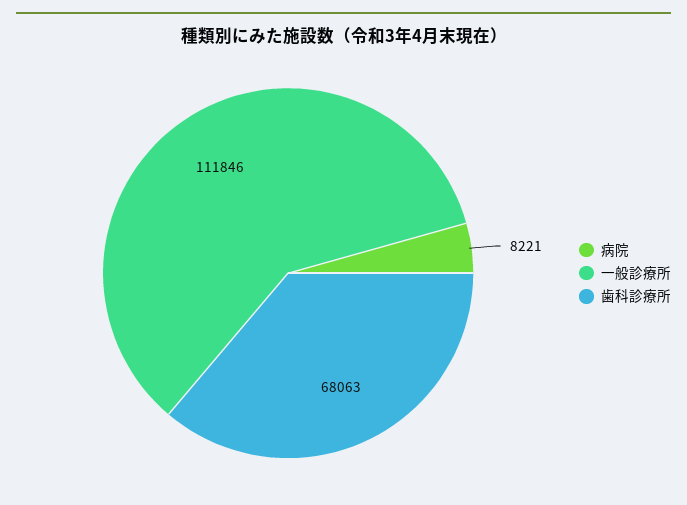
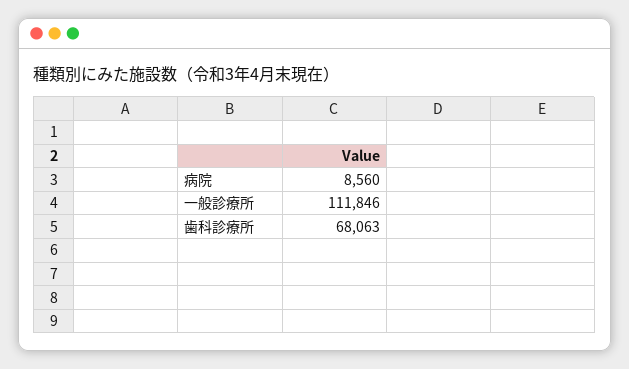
病院: 8221 -> 8560

